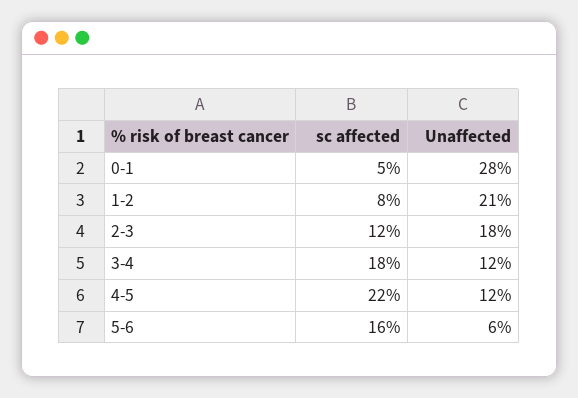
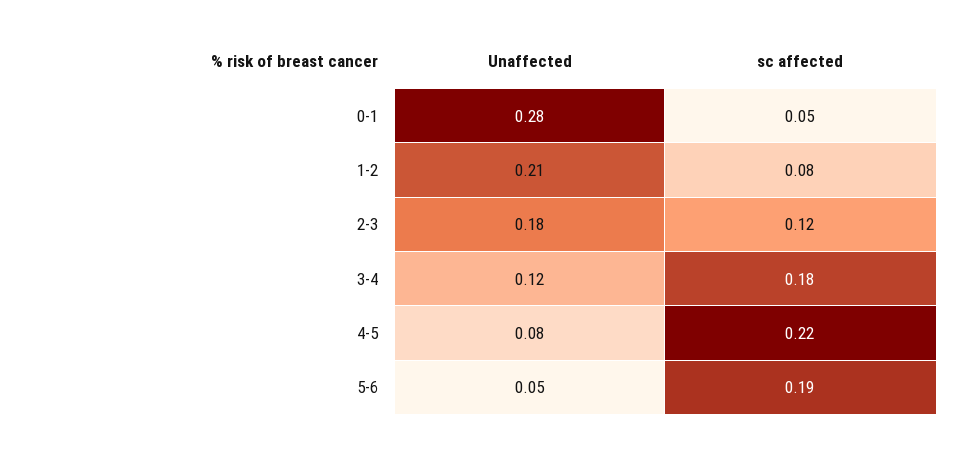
Unaffected, 4-5: 0.12 -> 0.08
sc affected, 5-6: 0.16 -> 0.19
Unaffected, 5-6: 0.06 -> 0.05

